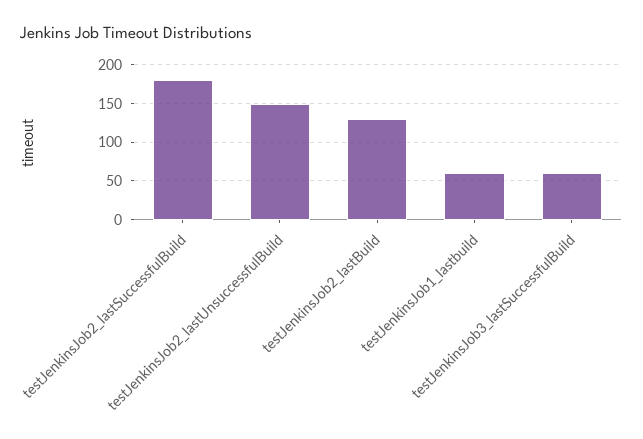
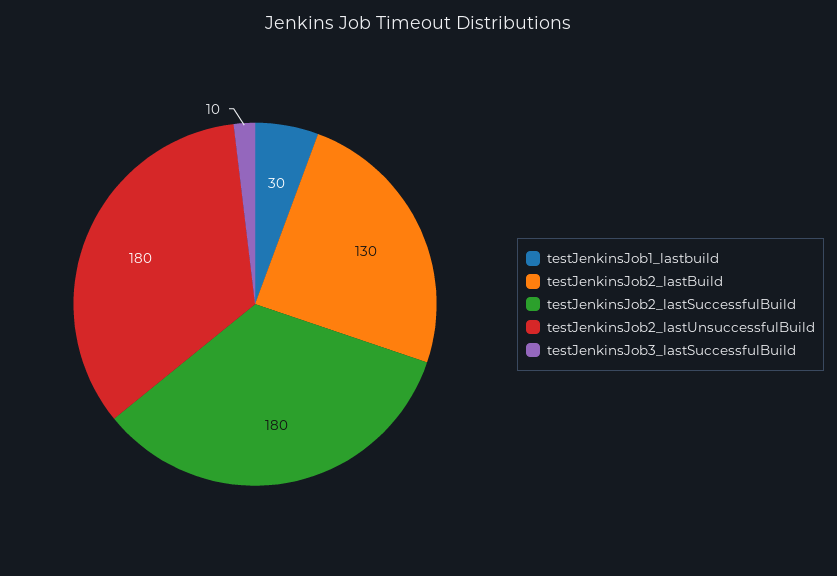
testJenkinsJob2_lastUnsuccessfulBuild: 150 -> 180
testJenkinsJob1_lastbuild: 60 -> 30
testJenkinsJob3_lastSuccessfulBuild: 60 -> 10

